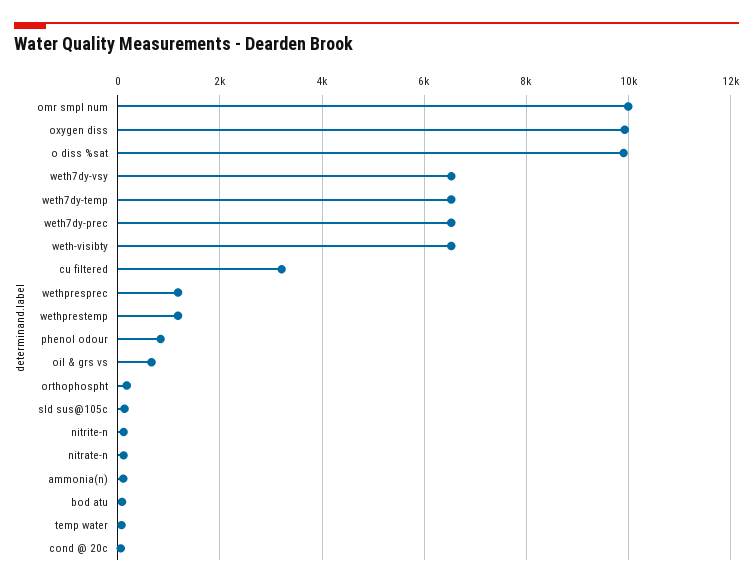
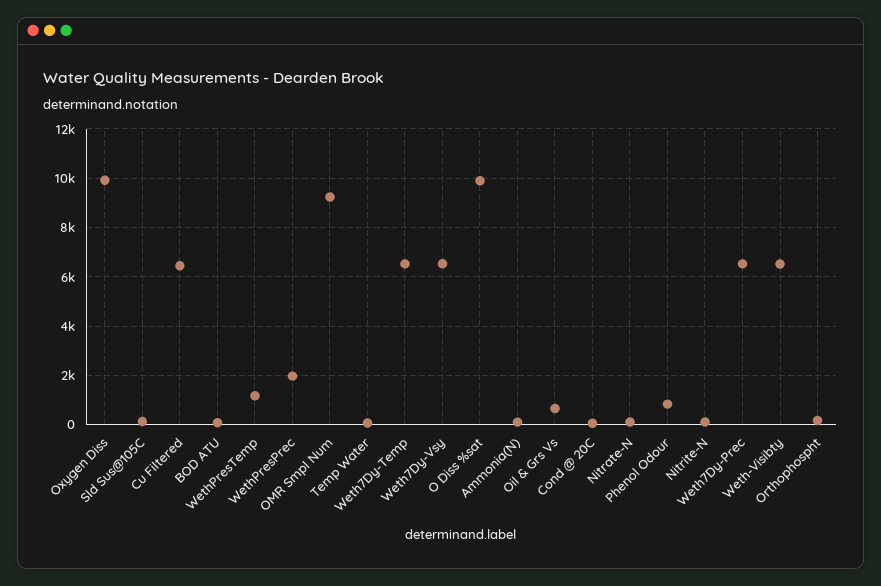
omr smpl num: 10000 -> 9250
cu filtered: 3200 -> 6500
wethpresprec: 1200 -> 2000

